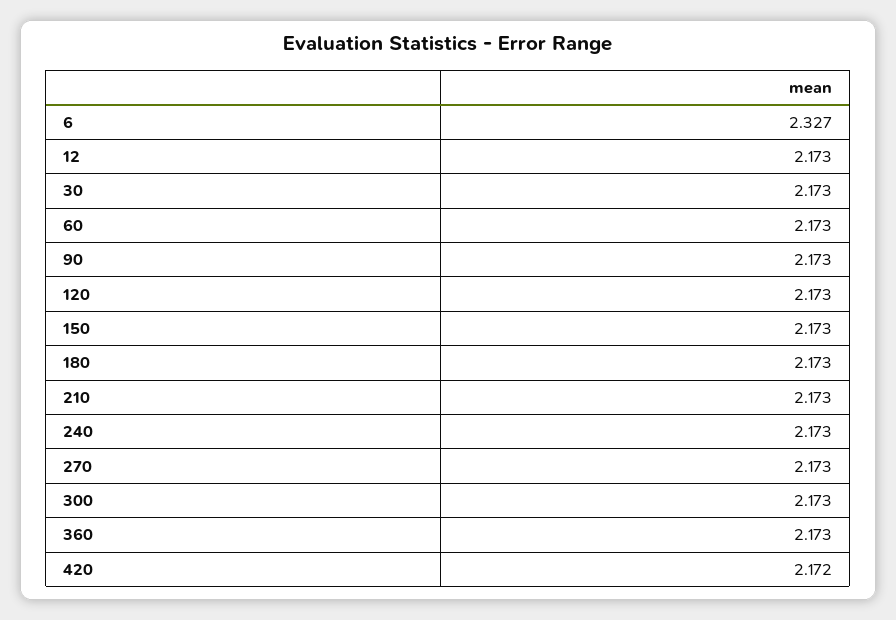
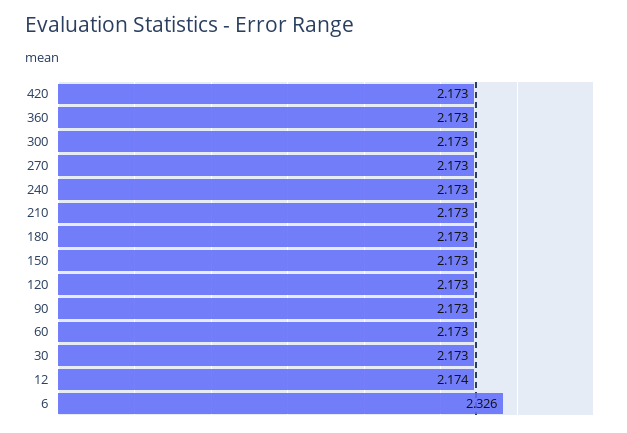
6: 2.327 -> 2.326
12: 2.173 -> 2.174
420: 2.172 -> 2.173

